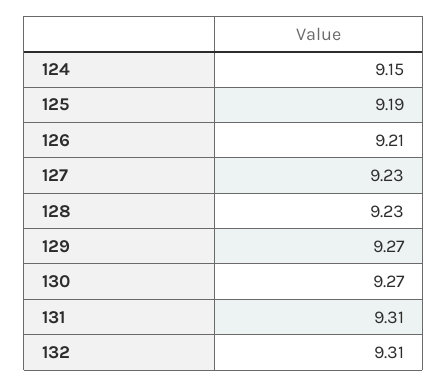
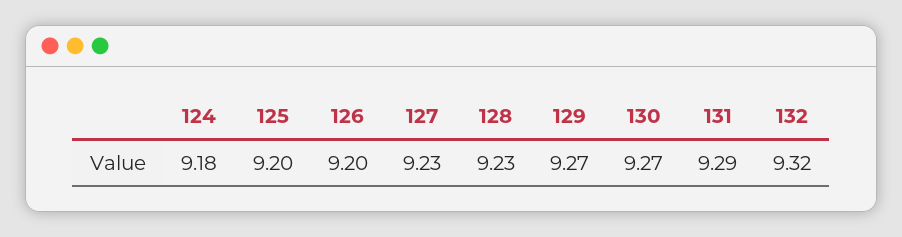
124: 9.15 -> 9.18
125: 9.19 -> 9.2
126: 9.21 -> 9.2
131: 9.31 -> 9.29
132: 9.31 -> 9.32

